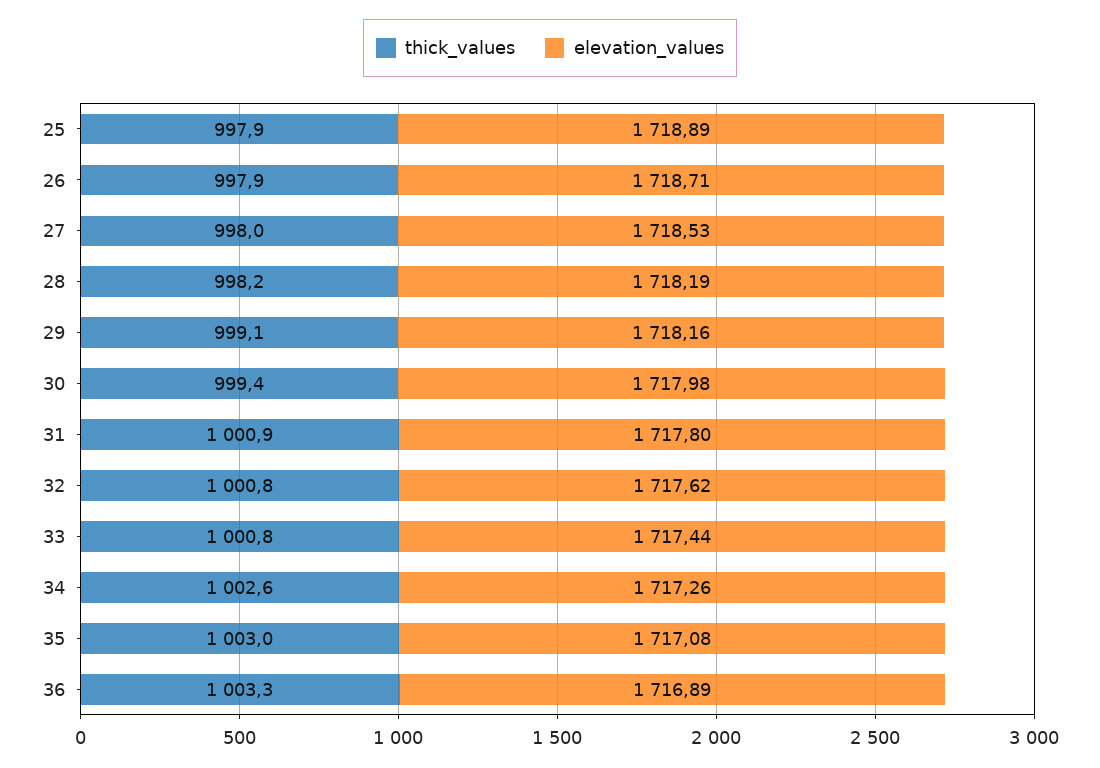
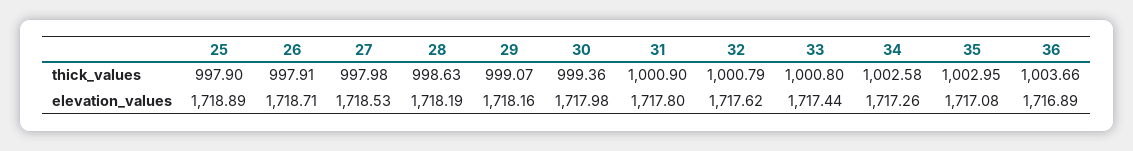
thick_values, 28: 998.2 -> 998.63
thick_values, 36: 1003.3 -> 1003.66

